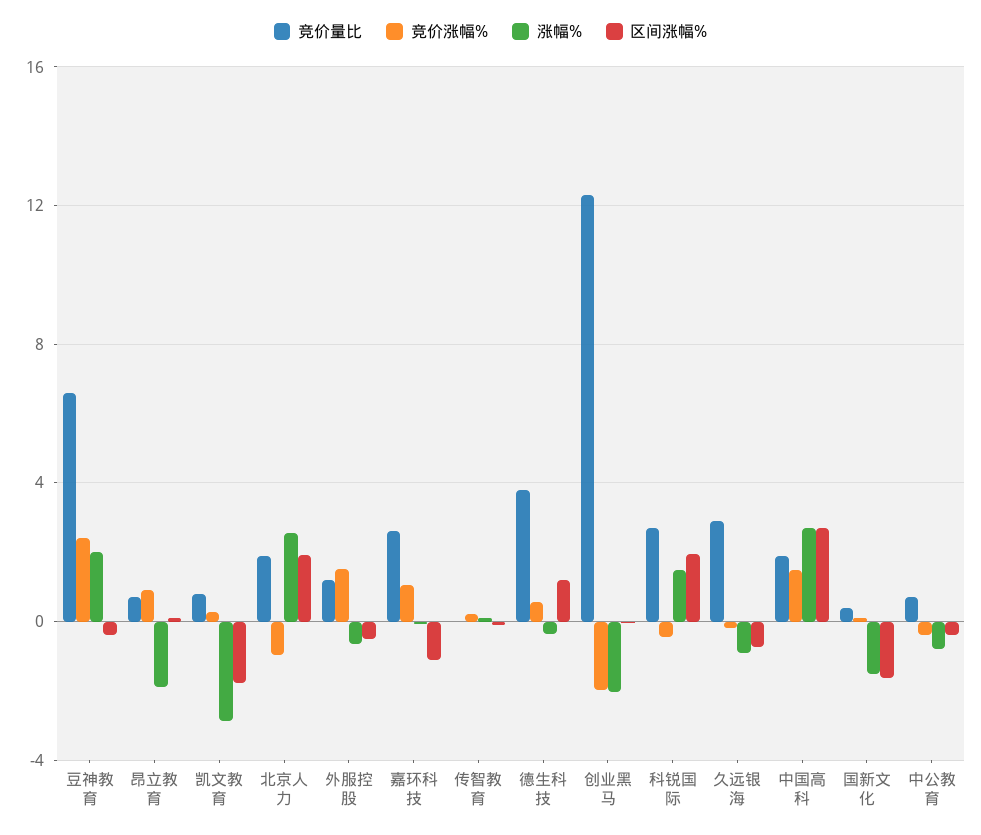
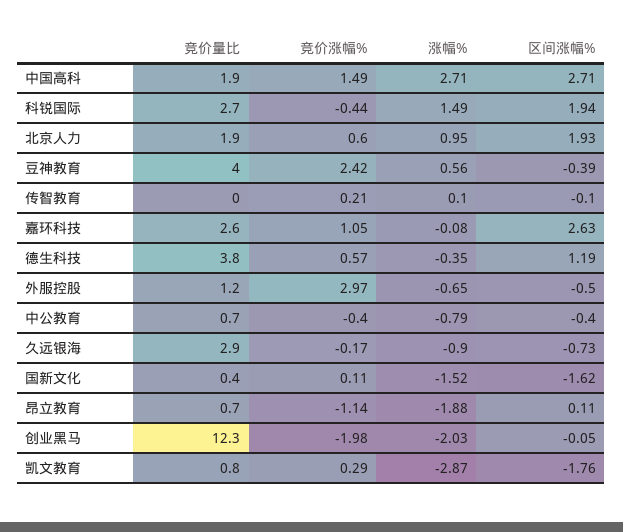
竞价量比, 豆神教育: 6.5 -> 4
涨幅%, 豆神教育: 2 -> 0.56
竞价涨幅%, 昂立教育: 1 -> -1.14
竞价涨幅%, 北京人力: -1 -> 0.6
涨幅%, 北京人力: 2.5 -> 0.95
竞价涨幅%, 外服控股: 1.5 -> 2.97
区间涨幅%, 嘉环科技: -1 -> 2.63

